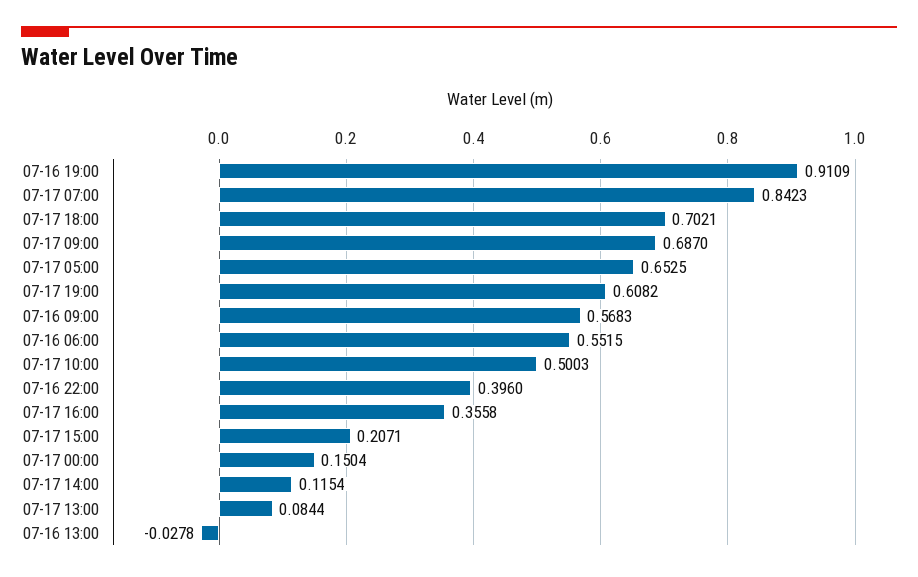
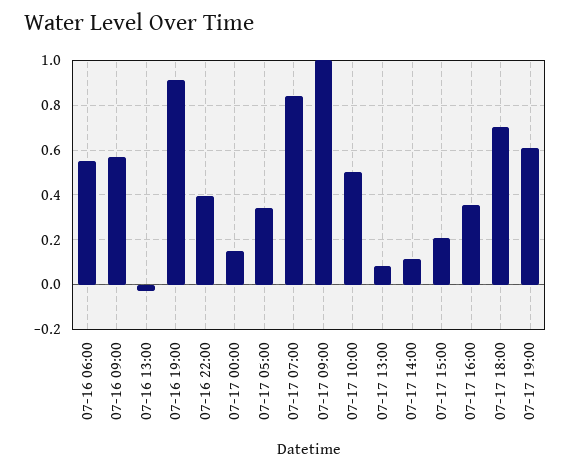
07-17 09:00: 0.687 -> 1
07-17 05:00: 0.6525 -> 0.35

